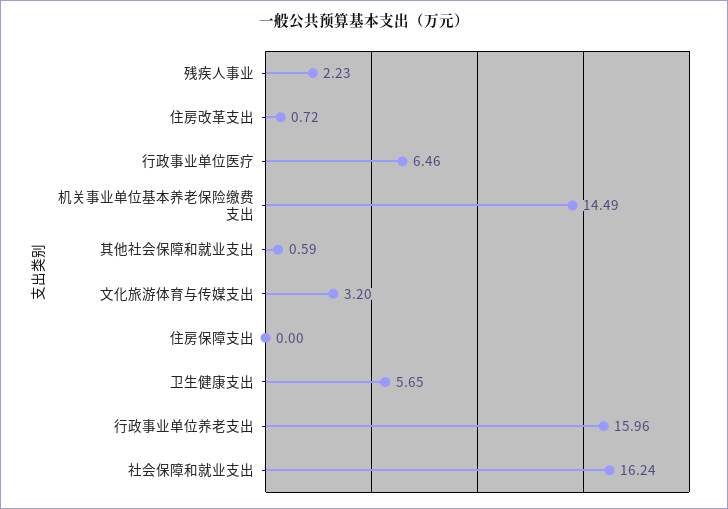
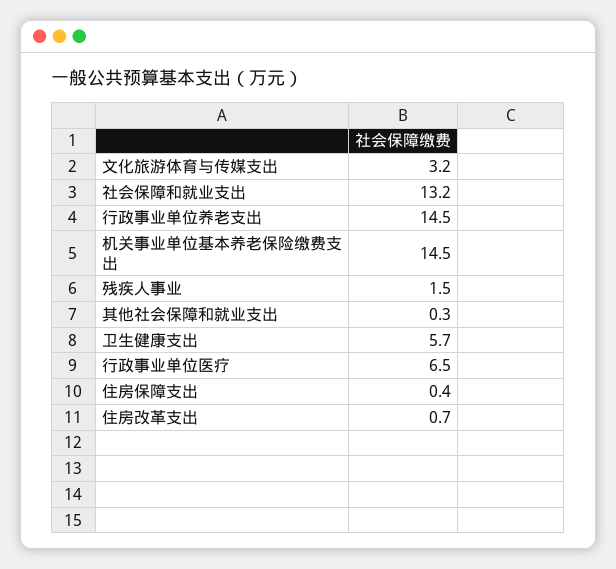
残疾人事业: 2.23 -> 1.5
其他社会保障和就业支出: 0.59 -> 0.3
住房保障支出: 0 -> 0.4
行政事业单位养老支出: 15.96 -> 14.5
社会保障和就业支出: 16.24 -> 13.2

